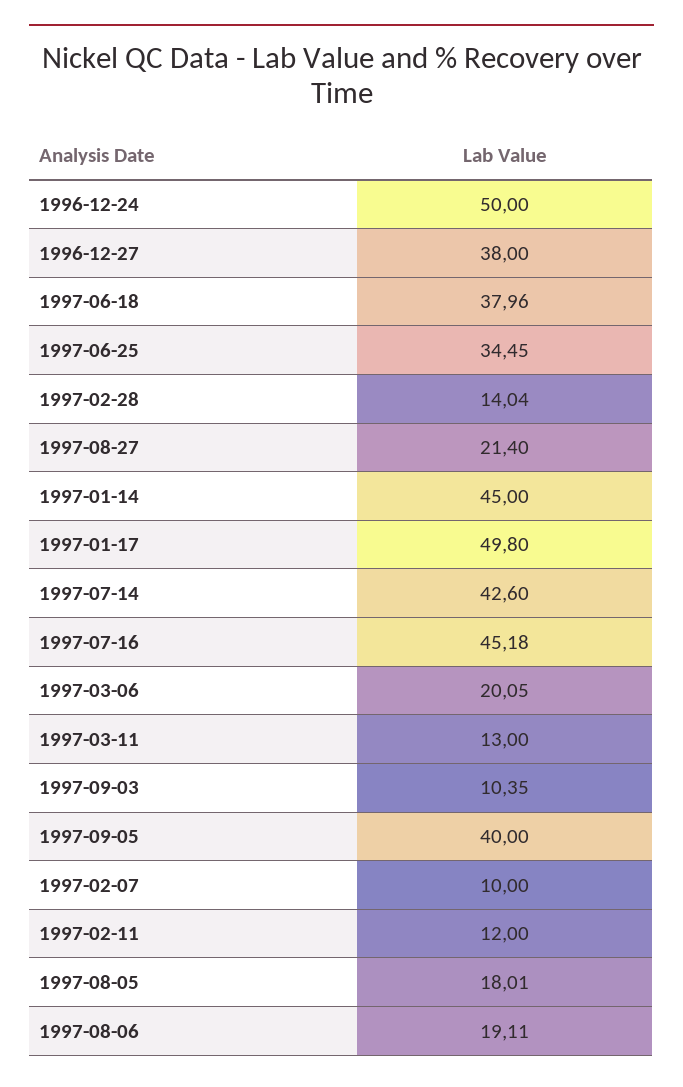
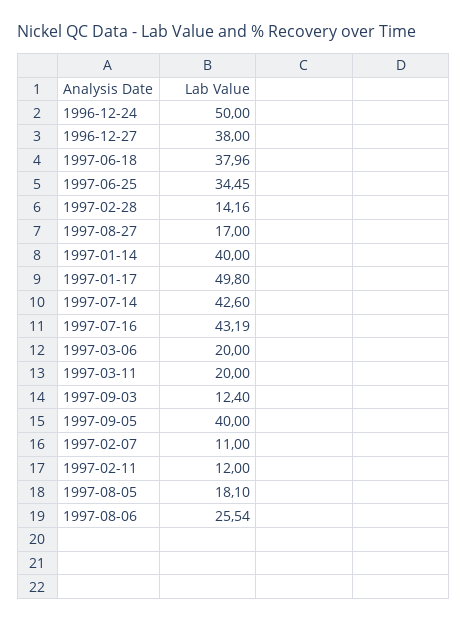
1997-02-28: 14.04 -> 14.16
1997-08-27: 21.4 -> 17
1997-01-14: 45 -> 40
1997-07-16: 45.18 -> 43.19
1997-03-06: 20.05 -> 20
1997-03-11: 13 -> 20
1997-09-03: 10.35 -> 12.4
1997-02-07: 10 -> 11
1997-08-05: 18.01 -> 18.1
1997-08-06: 19.11 -> 25.54

